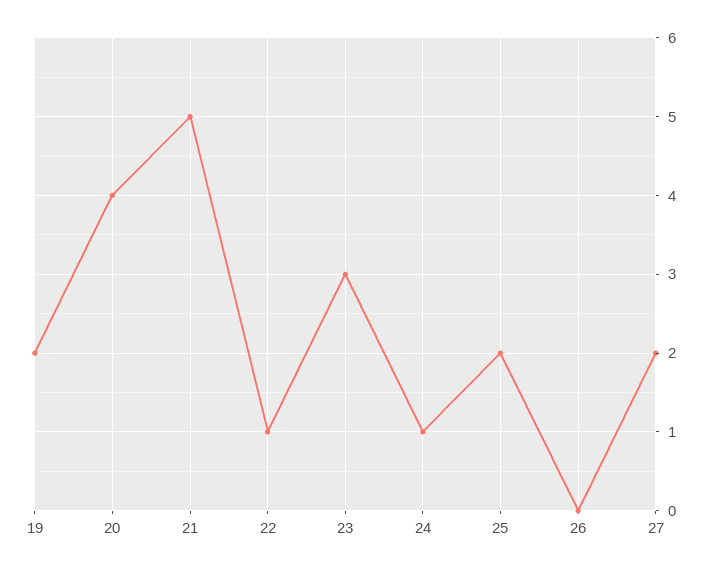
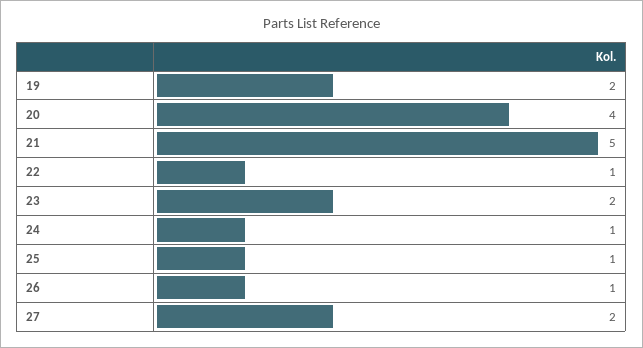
23: 3 -> 2
25: 2 -> 1
26: 0 -> 1

